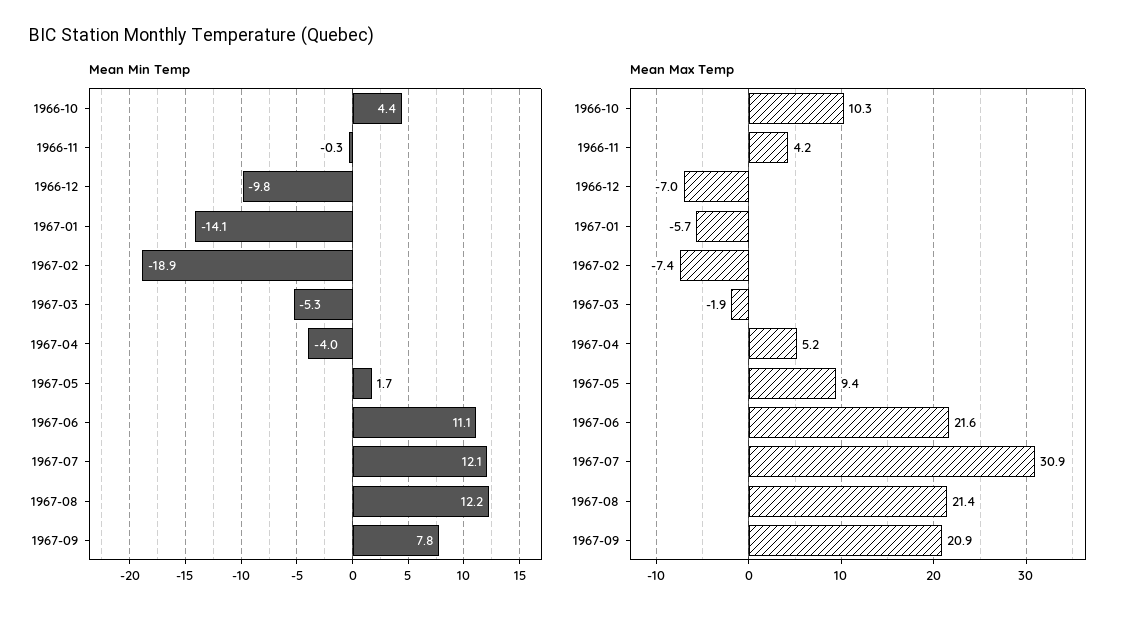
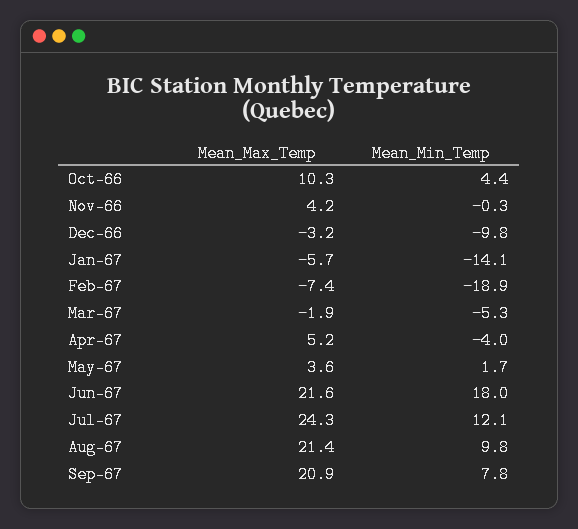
Mean Min Temp, 1967-06: 11.1 -> 18
Mean Min Temp, 1967-08: 12.2 -> 9.8
Mean Max Temp, 1966-12: -7 -> -3.2
Mean Max Temp, 1967-05: 9.4 -> 3.6
Mean Max Temp, 1967-07: 30.9 -> 24.3

